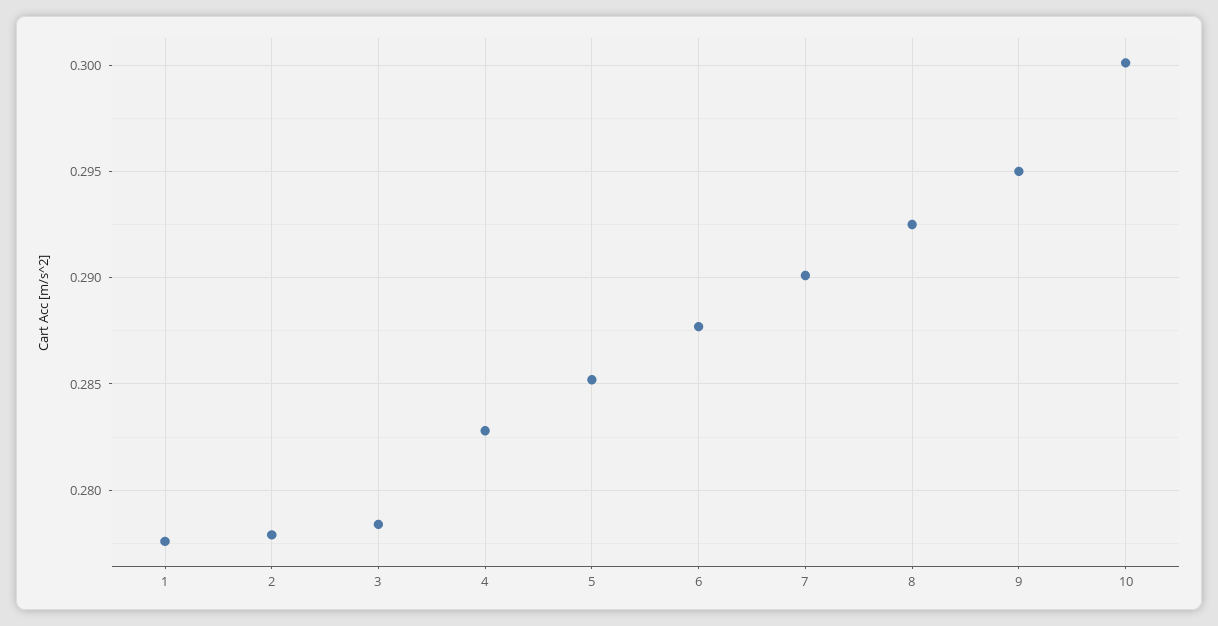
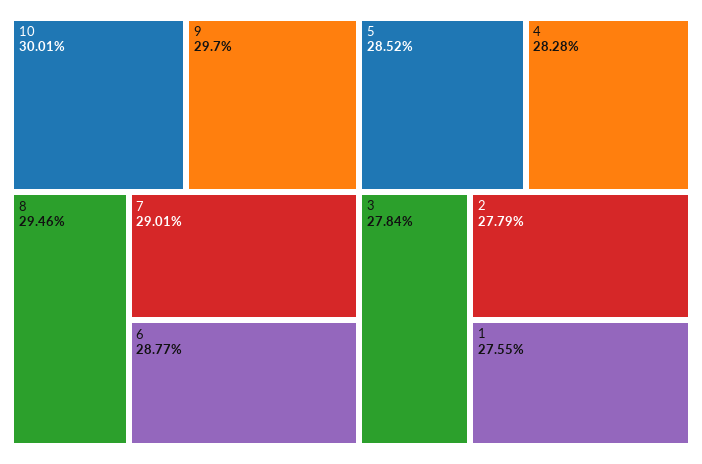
1: 0.2775 -> 0.2755
8: 0.2925 -> 0.2946
9: 0.295 -> 0.297

